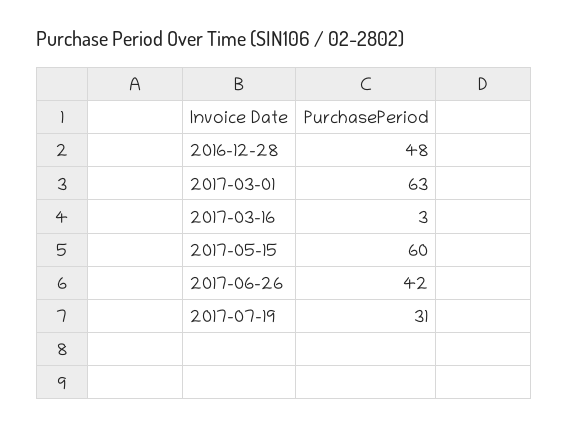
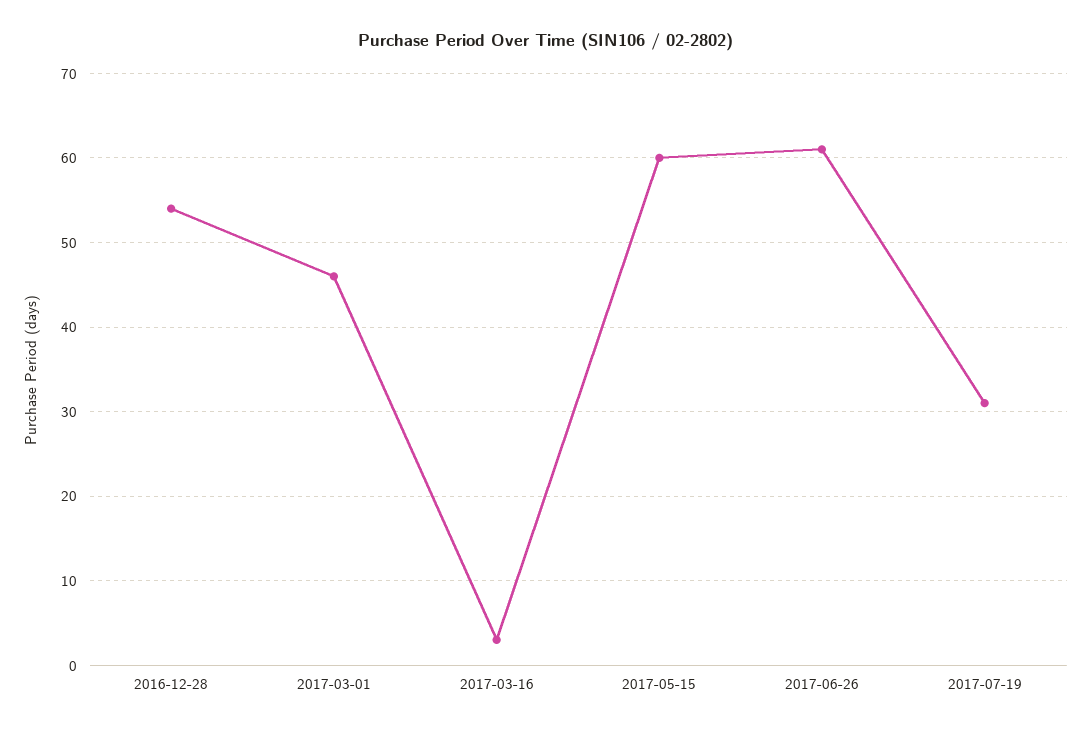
2016-12-28: 48 -> 54
2017-03-01: 63 -> 46
2017-06-26: 42 -> 61

